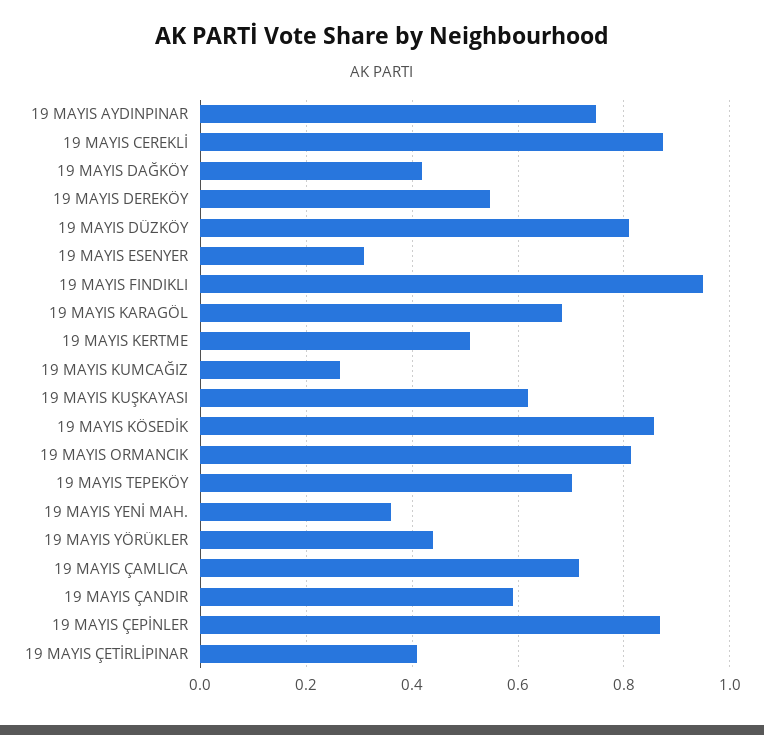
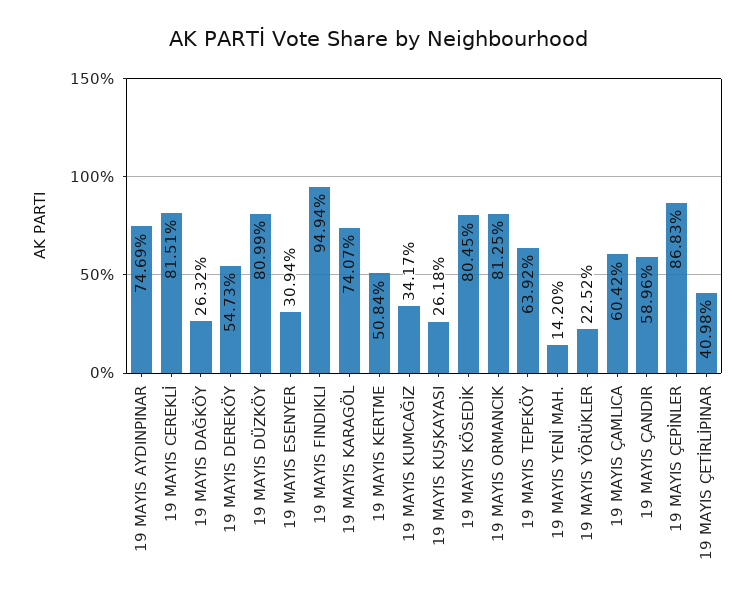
19 MAYIS CEREKLİ: 0.88 -> 0.8151
19 MAYIS DAĞKÖY: 0.42 -> 0.2632
19 MAYIS KARAGÖL: 0.68 -> 0.7407
19 MAYIS KUMCAĞIZ: 0.26 -> 0.3417
19 MAYIS KUŞKAYASI: 0.62 -> 0.2618
19 MAYIS KÖSEDİK: 0.86 -> 0.8045
19 MAYIS TEPEKÖY: 0.7 -> 0.6392
19 MAYIS YENİ MAH.: 0.36 -> 0.142
19 MAYIS YÖRÜKLER: 0.44 -> 0.2252
19 MAYIS ÇAMLICA: 0.72 -> 0.6042

